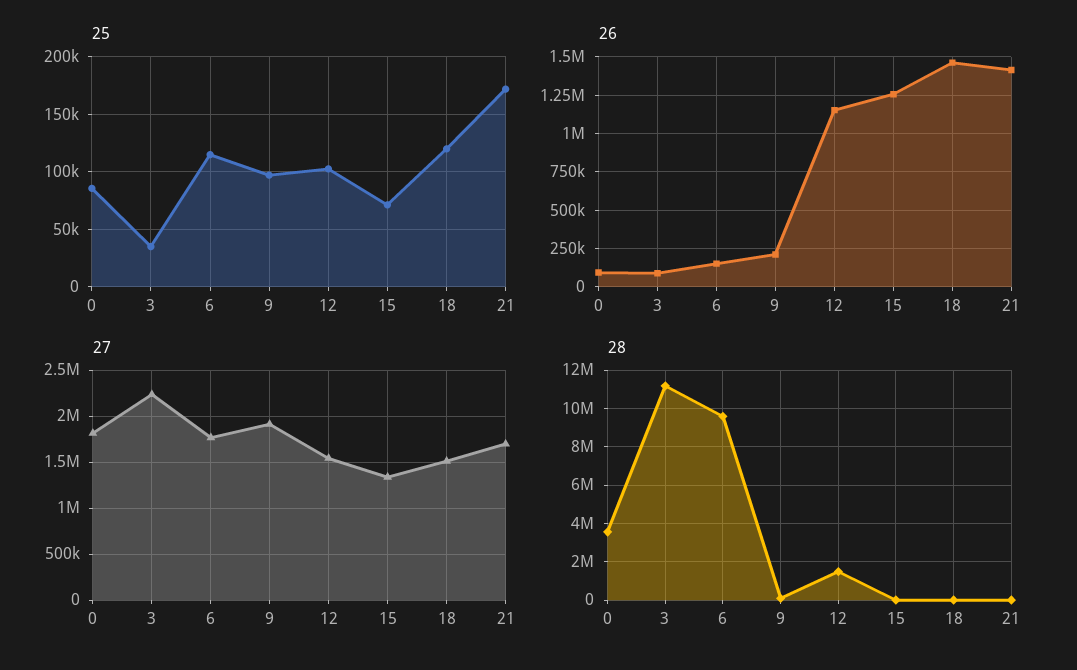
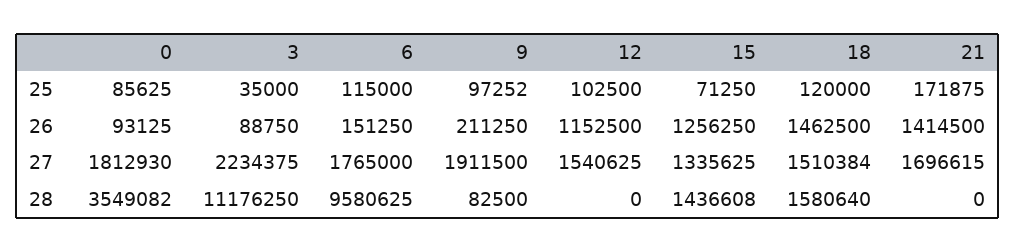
28, 12: 1500000 -> 0
28, 15: 0 -> 1436608
28, 18: 0 -> 1580640

